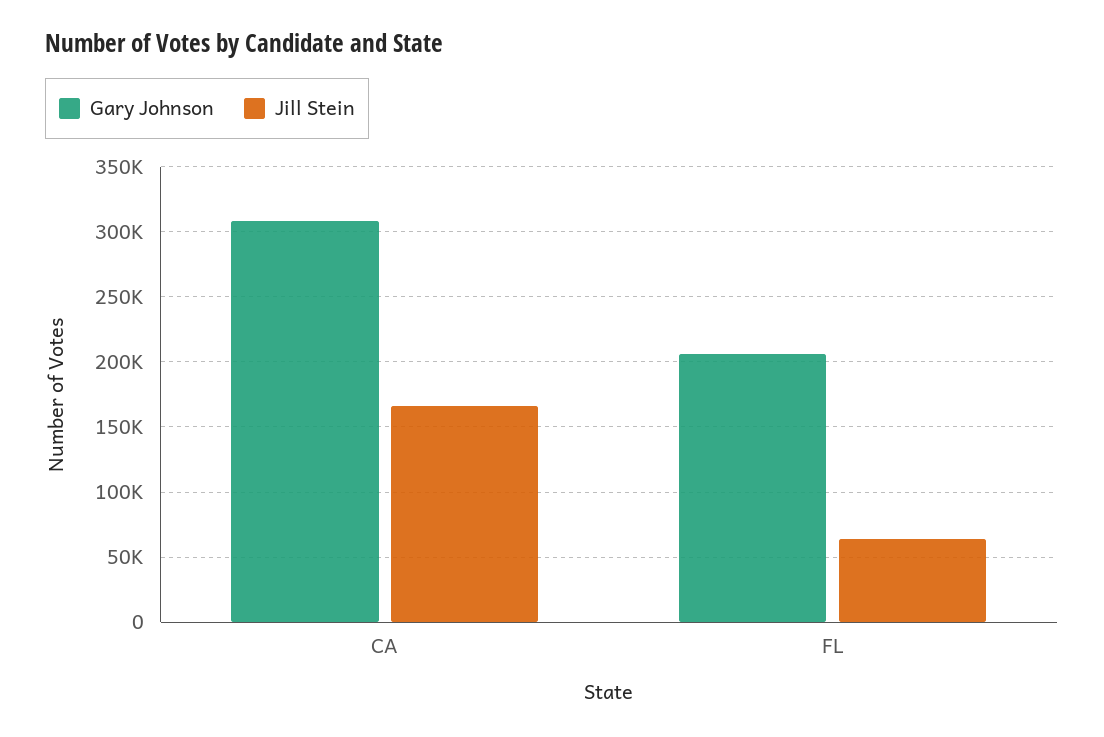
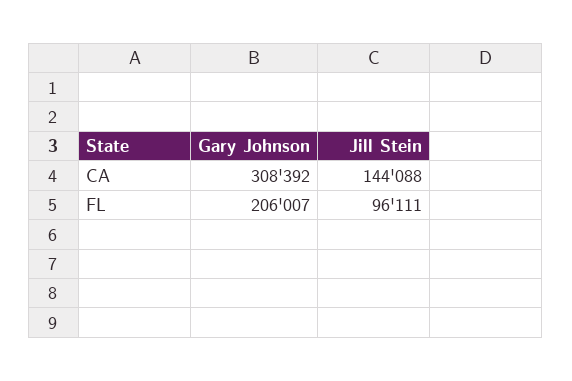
Jill Stein, CA: 165000 -> 144088
Jill Stein, FL: 65000 -> 96111

